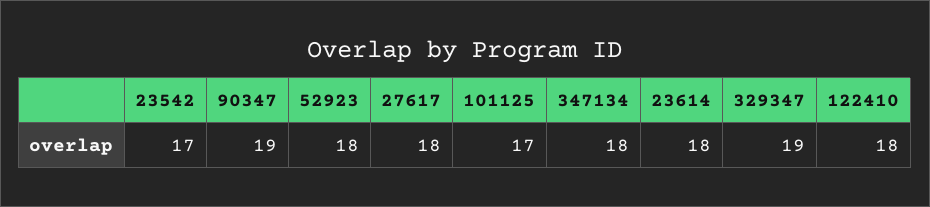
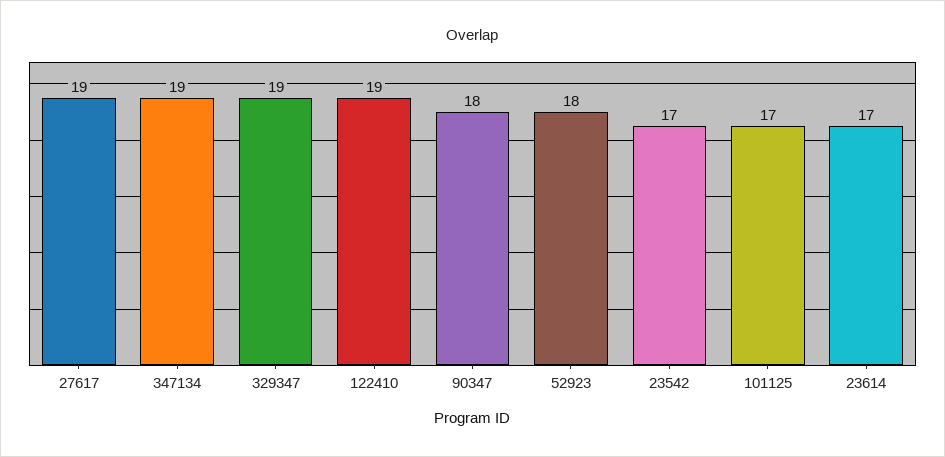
90347: 19 -> 18
27617: 18 -> 19
347134: 18 -> 19
23614: 18 -> 17
122410: 18 -> 19

